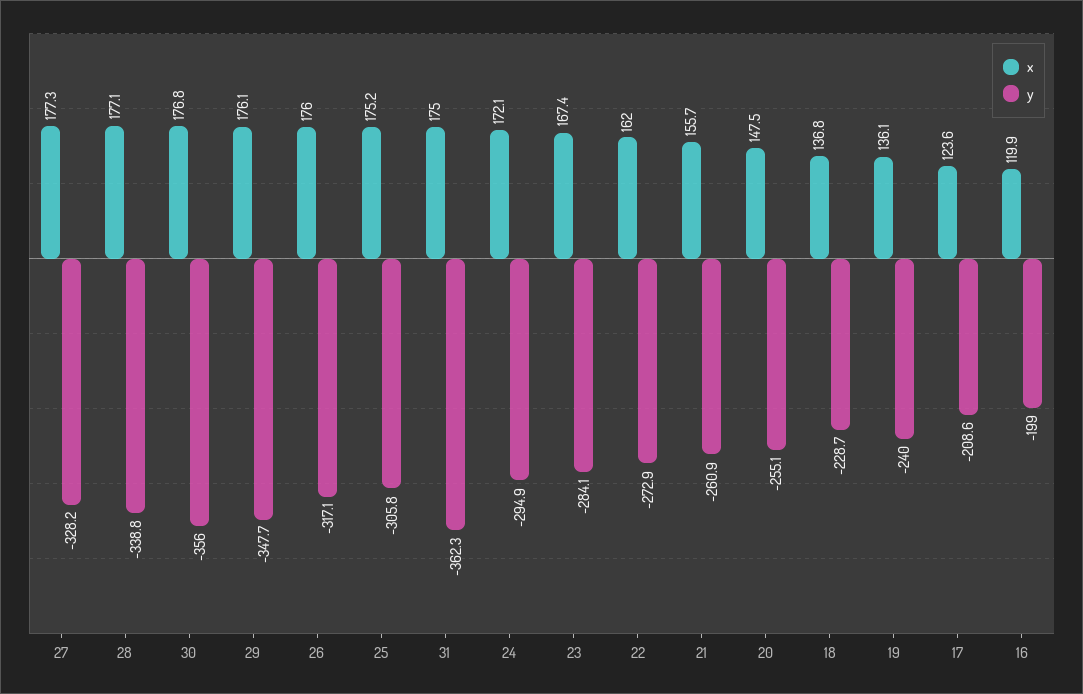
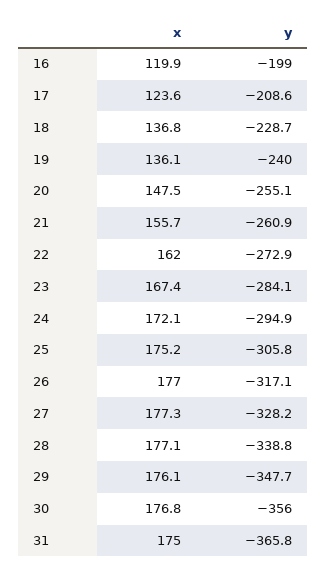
x, 26: 176 -> 177
y, 31: -362.3 -> -365.8

